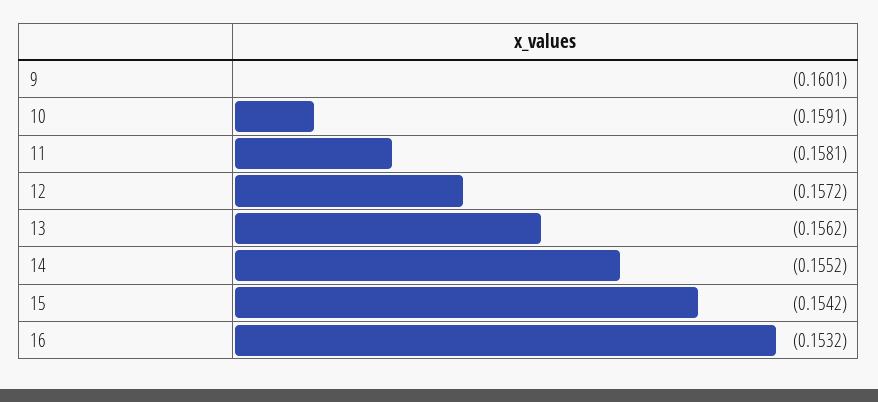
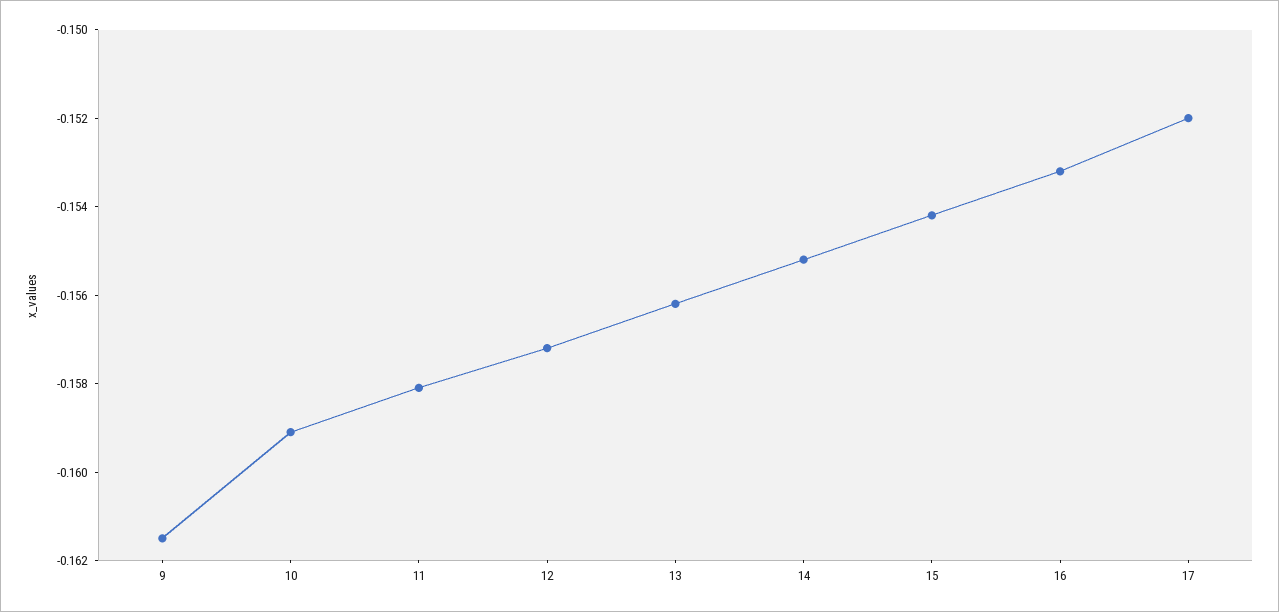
9: -0.1601 -> -0.1615
17: none -> -0.152

